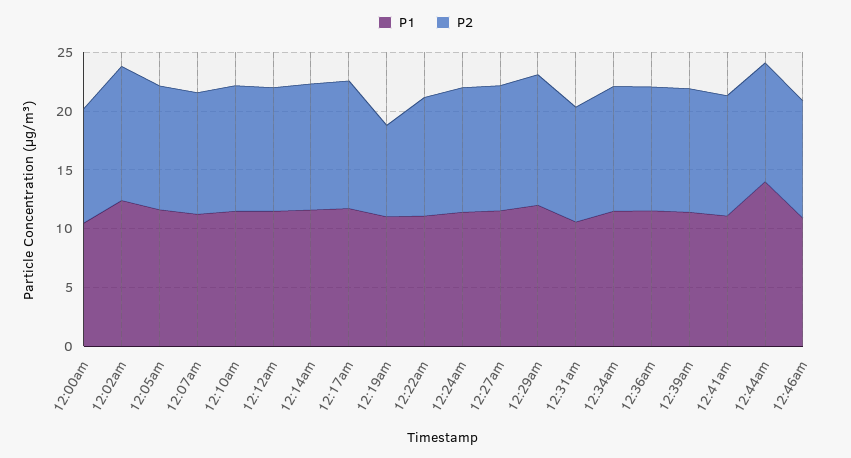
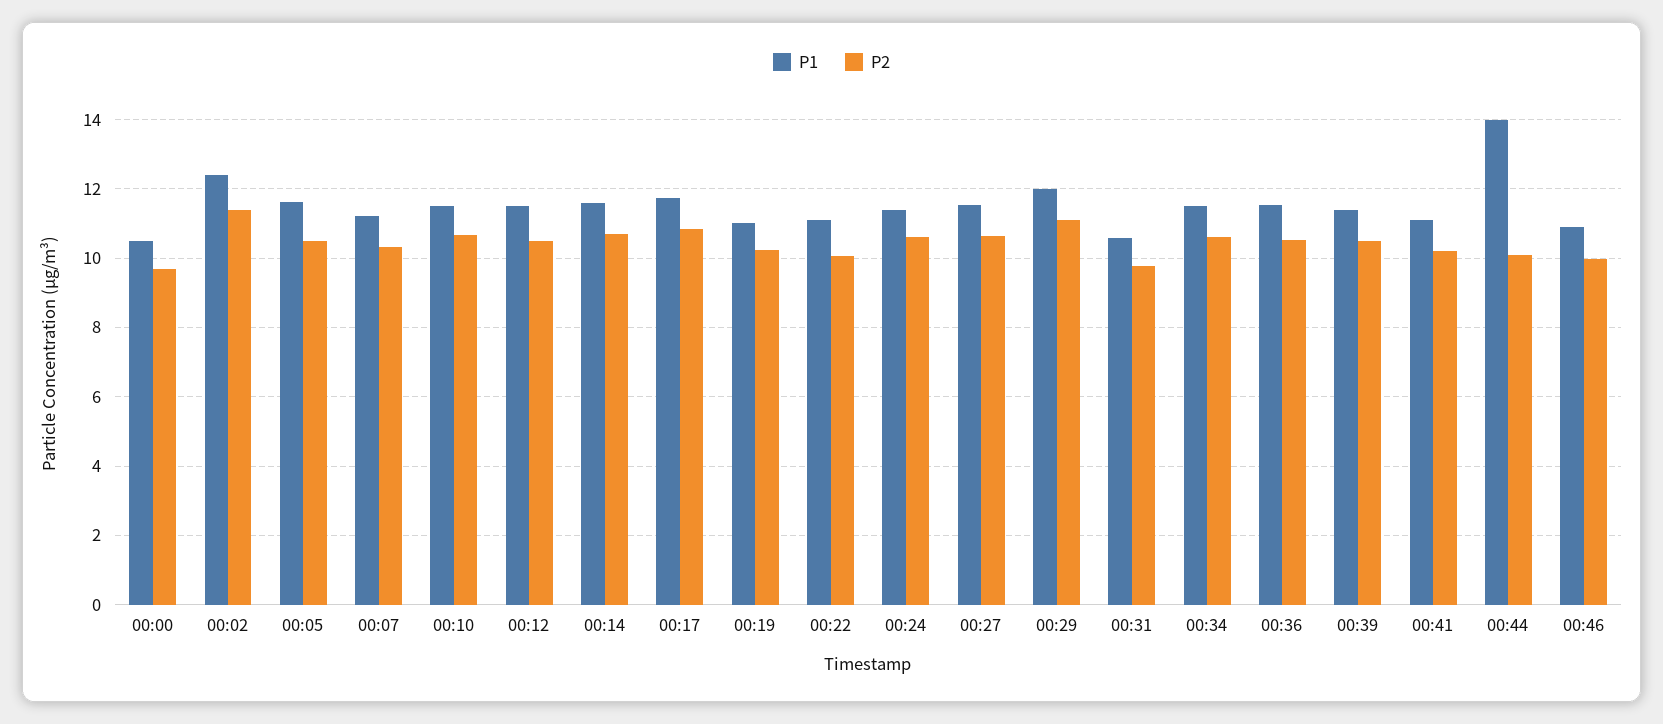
P2, 12:19am: 8 -> 10.2

